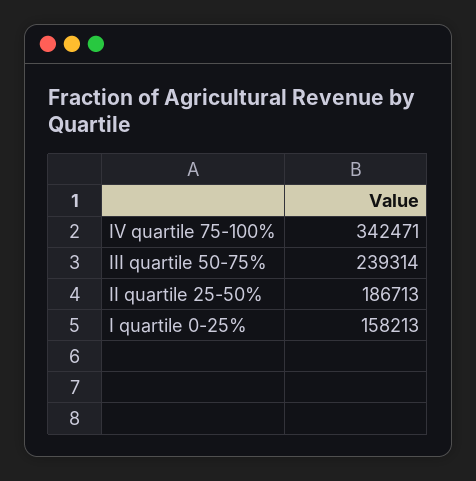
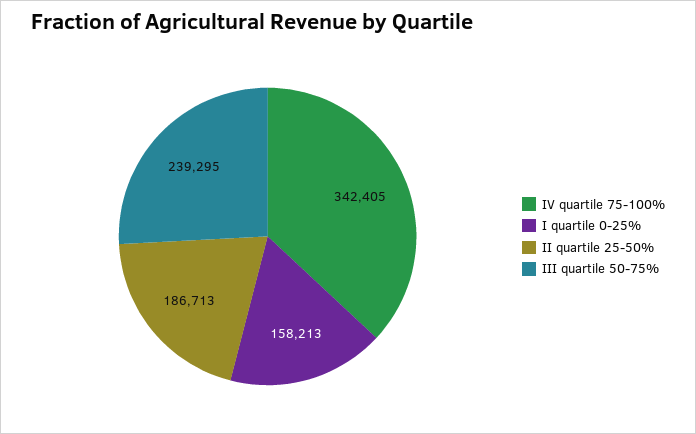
IV quartile 75-100%: 342471 -> 342405
III quartile 50-75%: 239314 -> 239295

